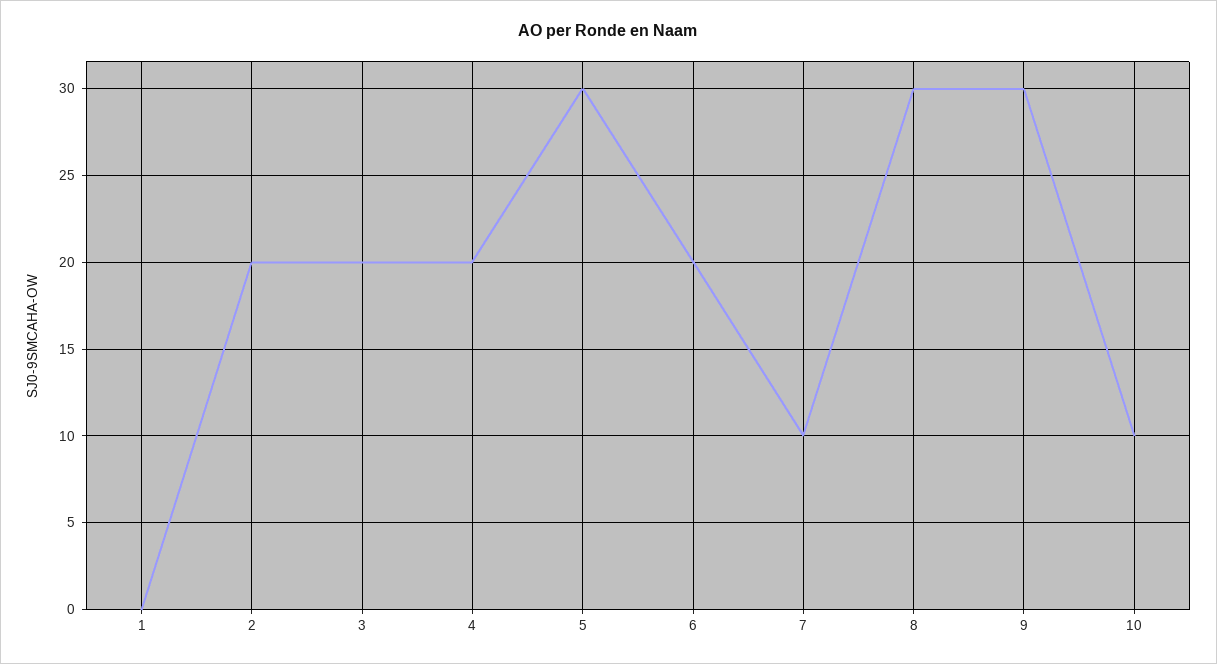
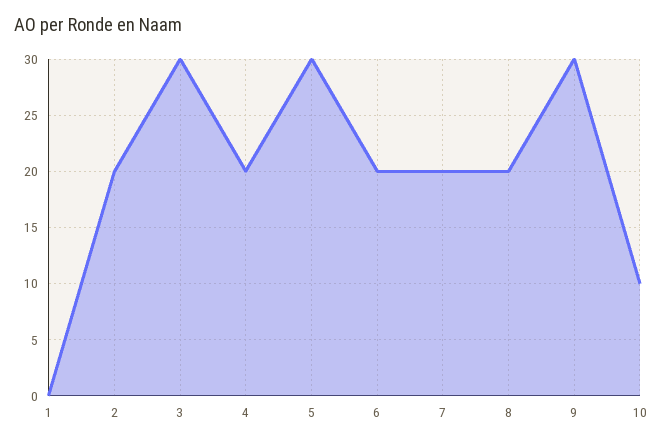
3: 20 -> 30
7: 10 -> 20
8: 30 -> 20

